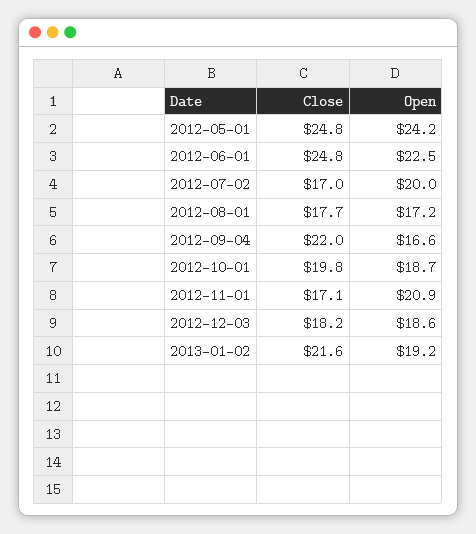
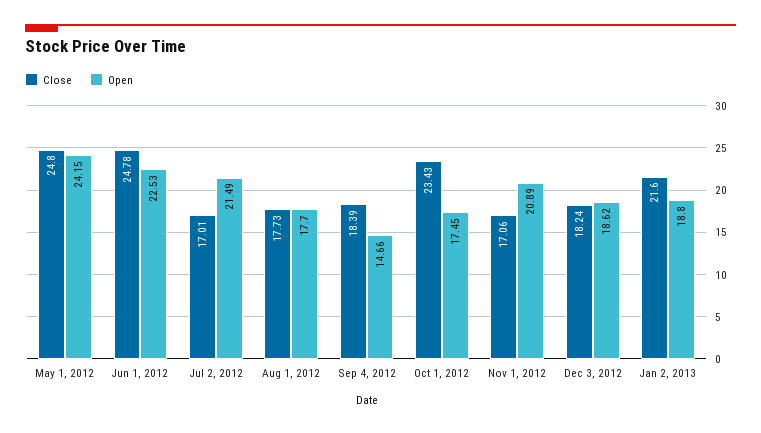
Open, 2012-07-02: 20 -> 21.49
Open, 2012-08-01: 17.2 -> 17.7
Close, 2012-09-04: 22 -> 18.39
Open, 2012-09-04: 16.6 -> 14.66
Close, 2012-10-01: 19.8 -> 23.43
Open, 2012-10-01: 18.7 -> 17.45
Open, 2013-01-02: 19.2 -> 18.8

